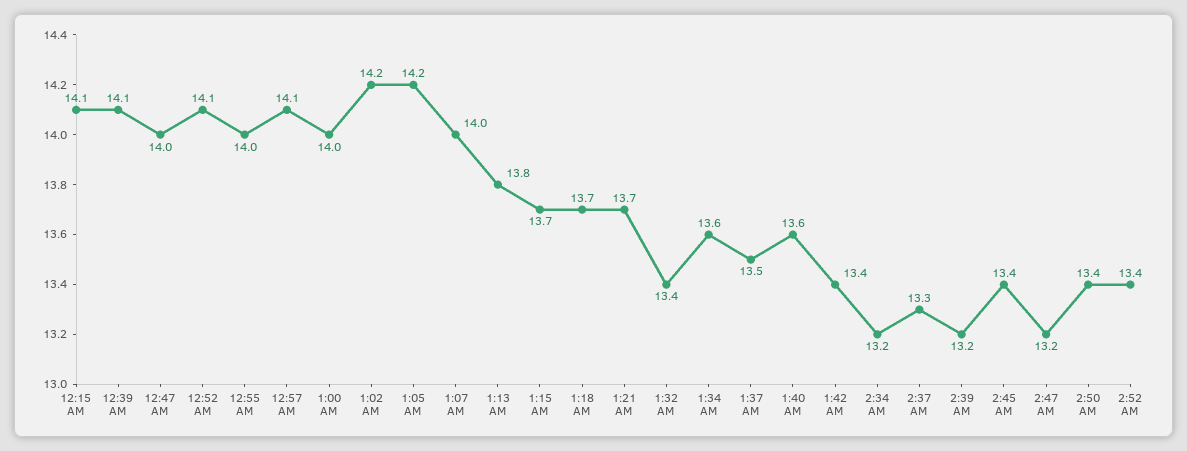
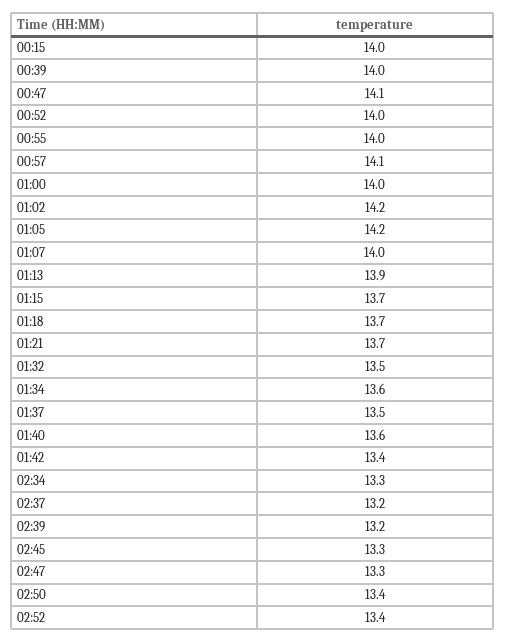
12:15 AM: 14.1 -> 14
12:39 AM: 14.1 -> 14
12:47 AM: 14 -> 14.1
12:52 AM: 14.1 -> 14
1:13 AM: 13.8 -> 13.9
1:32 AM: 13.4 -> 13.5
2:34 AM: 13.2 -> 13.3
2:37 AM: 13.3 -> 13.2
2:45 AM: 13.4 -> 13.3
2:47 AM: 13.2 -> 13.3

